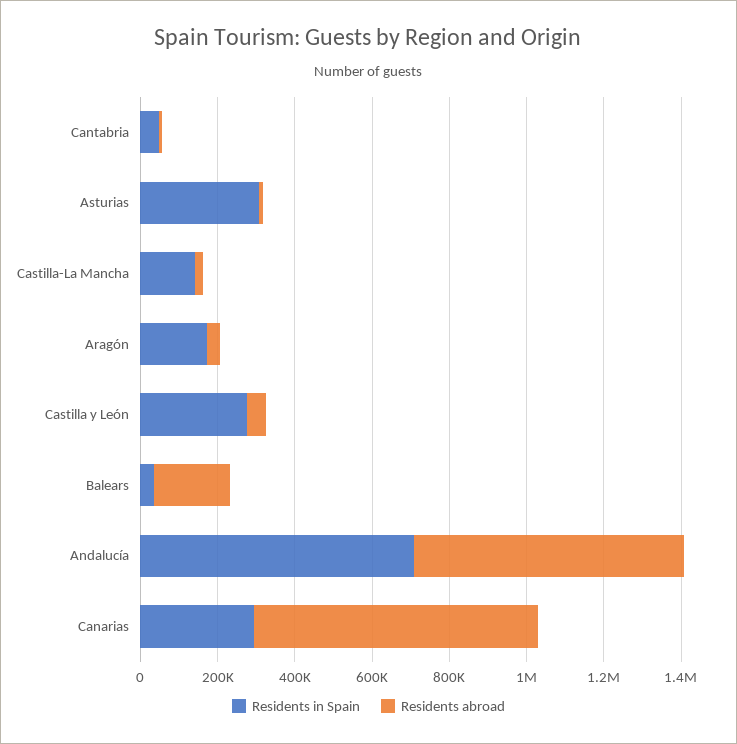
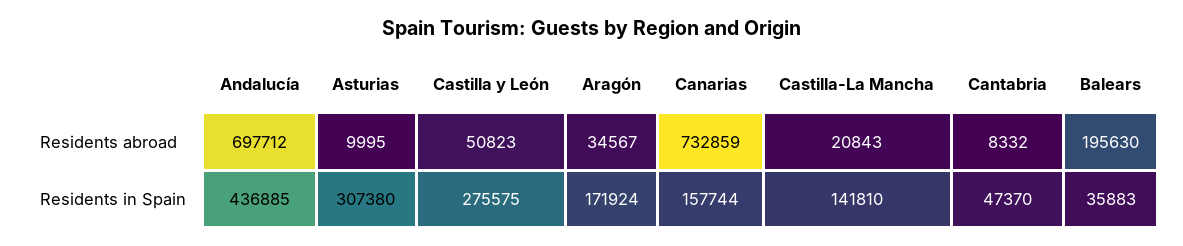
Residents in Spain, Andalucía: 700000 -> 436885
Residents in Spain, Canarias: 300000 -> 157744

